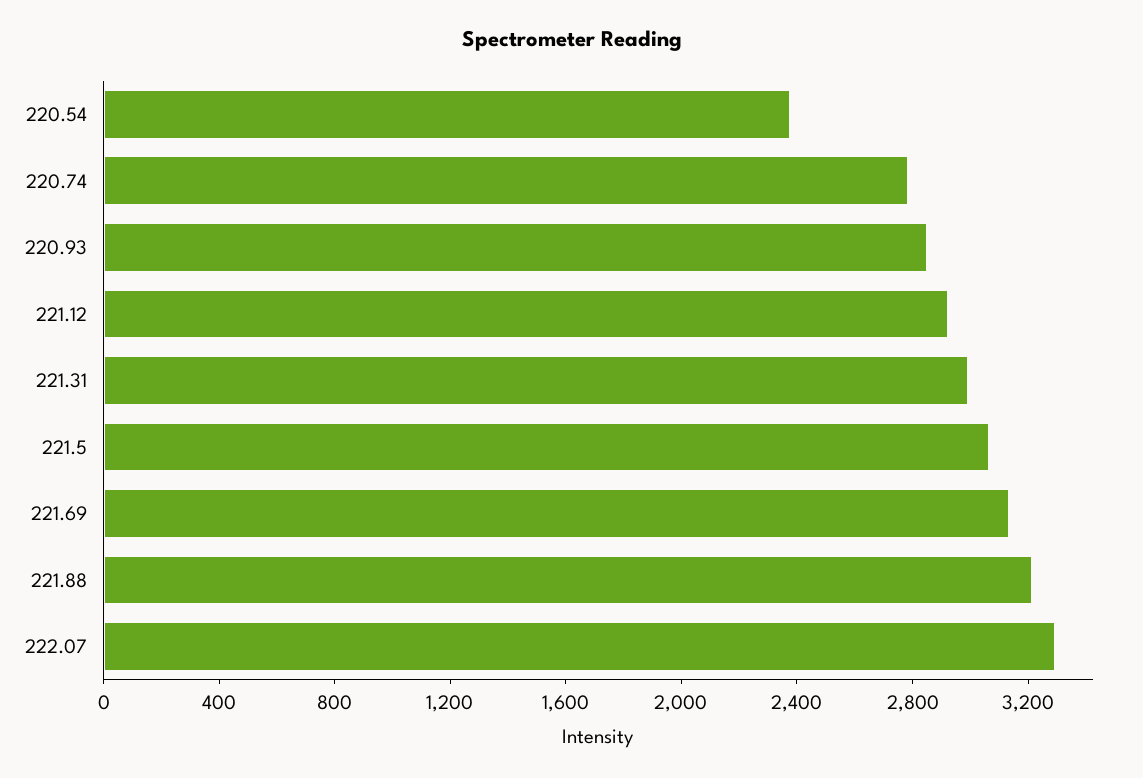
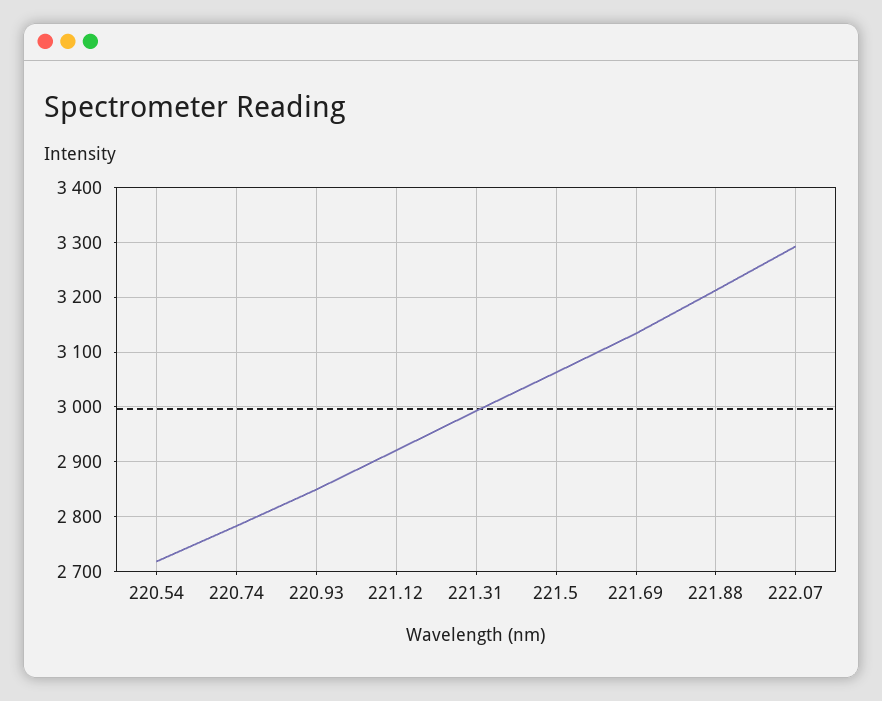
220.54: 2400 -> 2720

